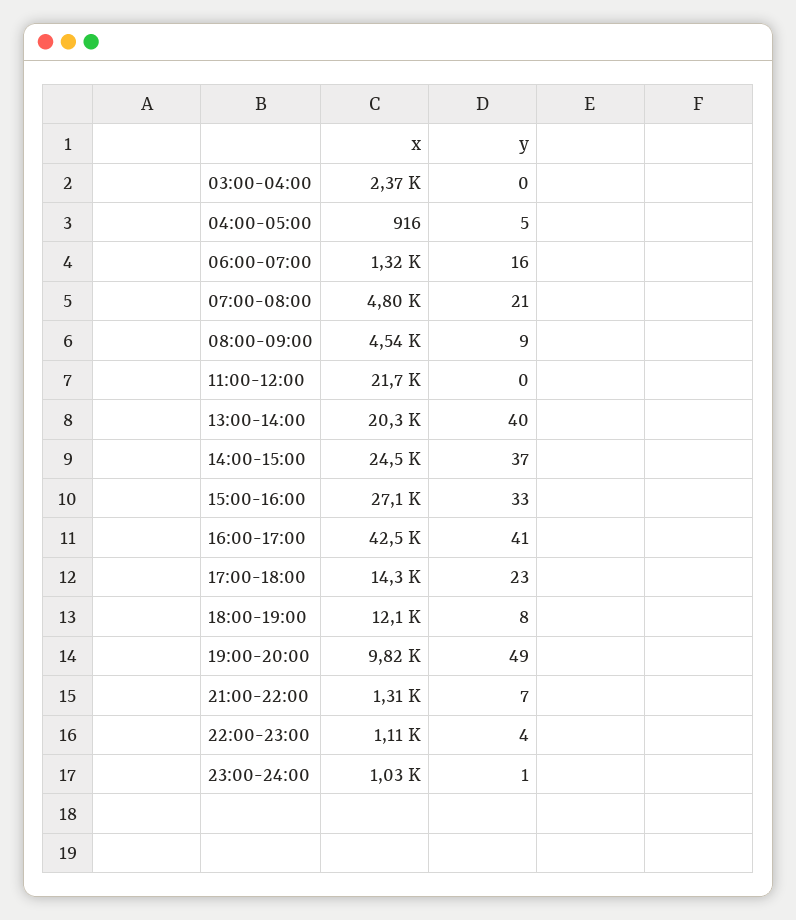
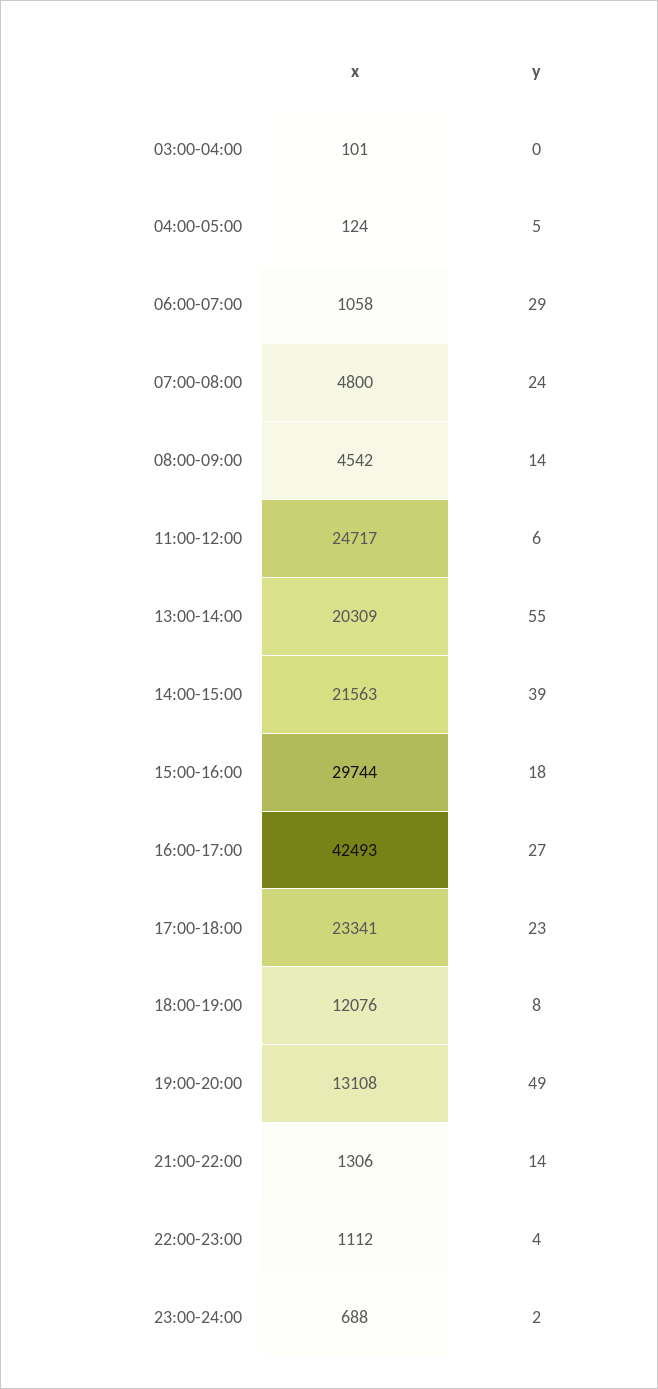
x, 03:00-04:00: 2370 -> 101
x, 04:00-05:00: 916 -> 124
x, 06:00-07:00: 1320 -> 1058
y, 06:00-07:00: 16 -> 29
y, 07:00-08:00: 21 -> 24
y, 08:00-09:00: 9 -> 14
x, 11:00-12:00: 21700 -> 24717
y, 11:00-12:00: 0 -> 6
y, 13:00-14:00: 40 -> 55
x, 14:00-15:00: 24500 -> 21563
y, 14:00-15:00: 37 -> 39
x, 15:00-16:00: 27100 -> 29744
y, 15:00-16:00: 33 -> 18
y, 16:00-17:00: 41 -> 27
x, 17:00-18:00: 14300 -> 23341
x, 19:00-20:00: 9820 -> 13108
y, 21:00-22:00: 7 -> 14
x, 23:00-24:00: 1030 -> 688
y, 23:00-24:00: 1 -> 2

